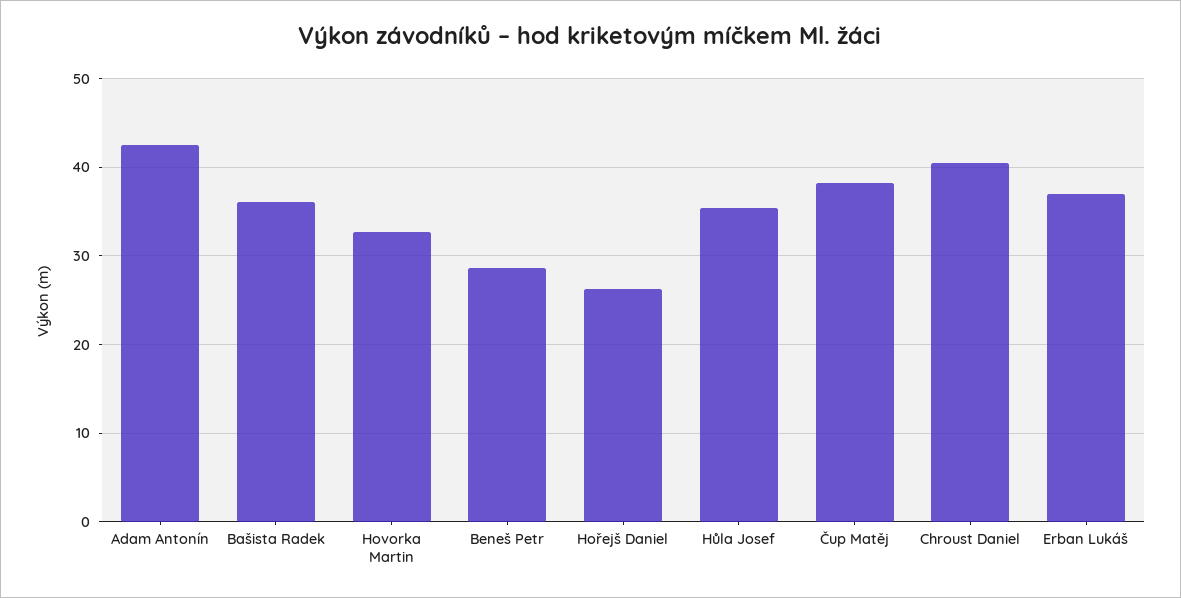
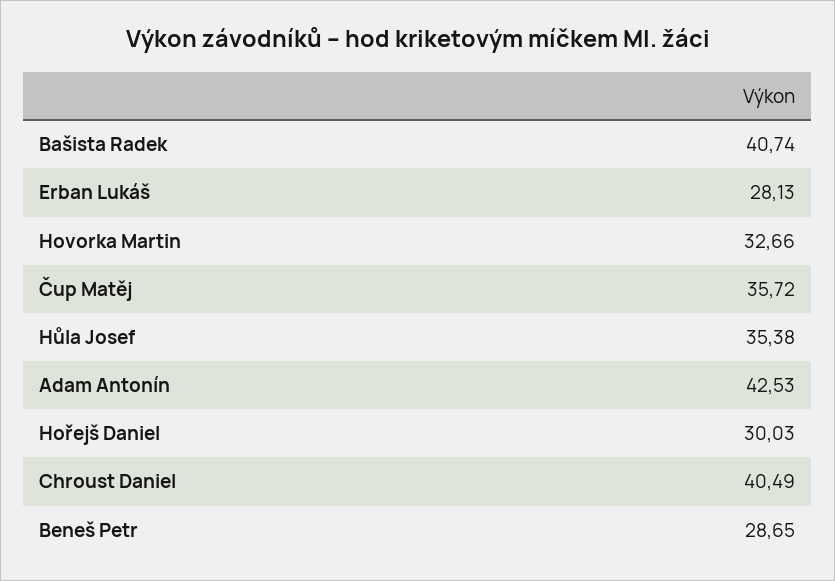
Bašista Radek: 36 -> 40.74
Hořejš Daniel: 26 -> 30.03
Čup Matěj: 38 -> 35.72
Erban Lukáš: 37 -> 28.13

